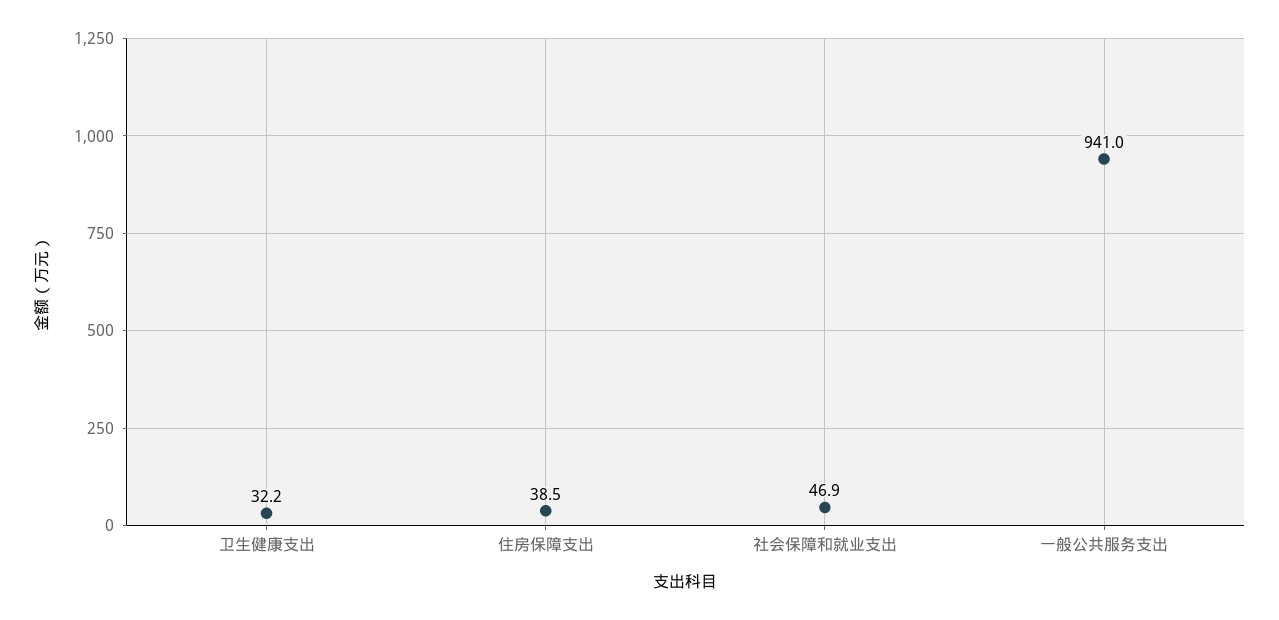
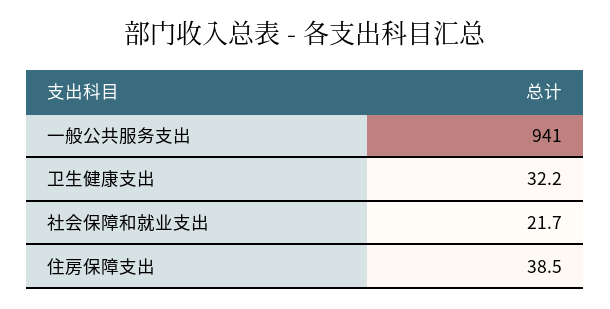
社会保障和就业支出: 46.9 -> 21.7

